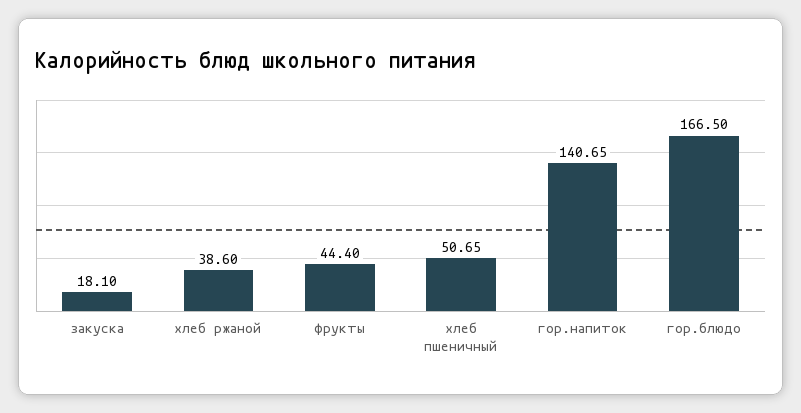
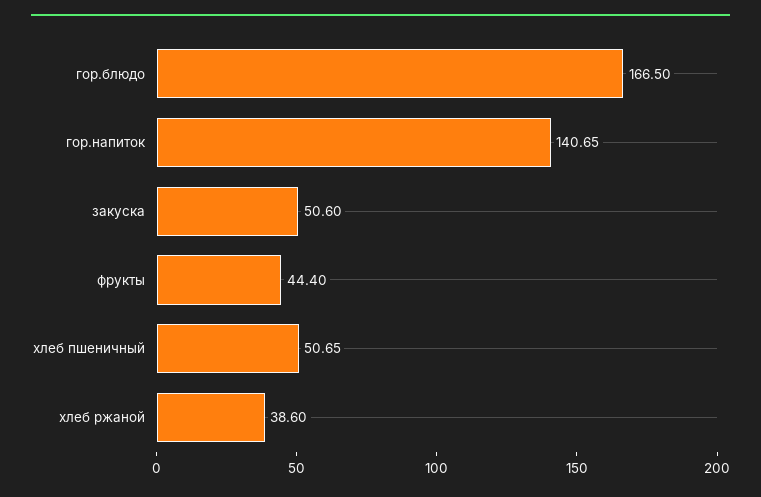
закуска: 18.1 -> 50.6

